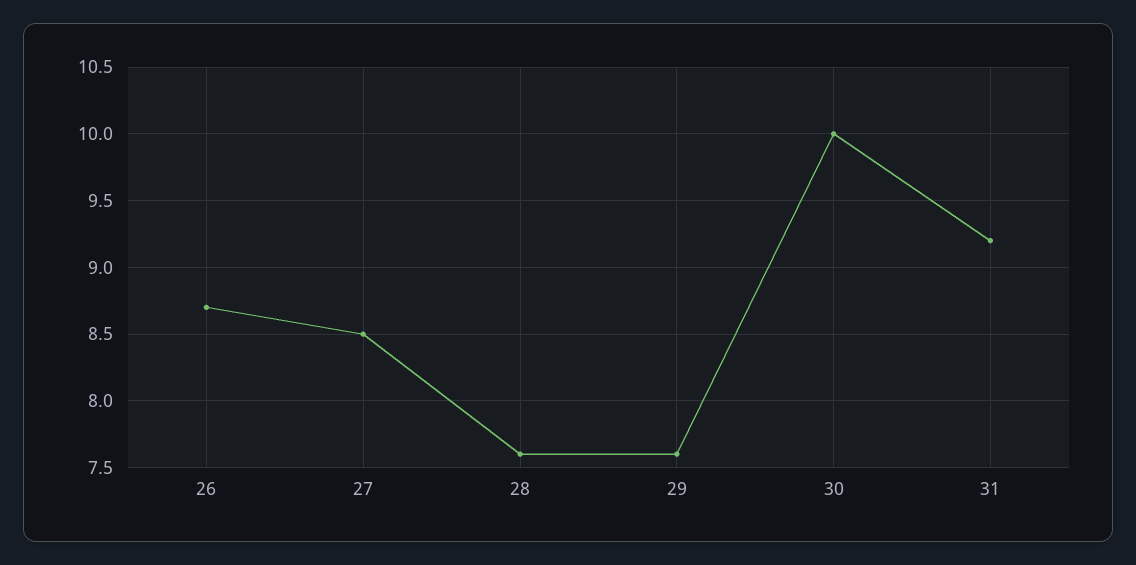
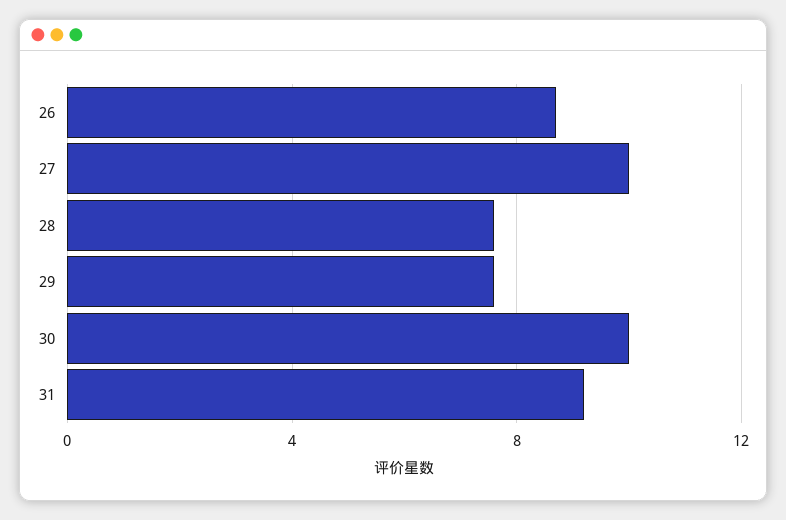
27: 8.5 -> 10

